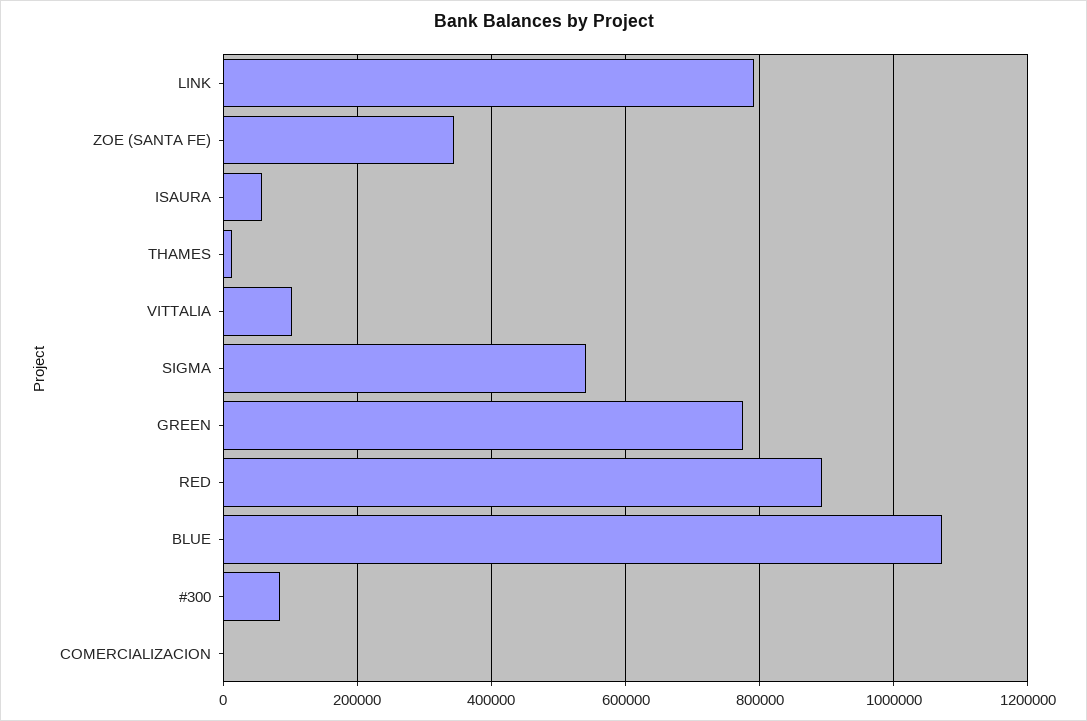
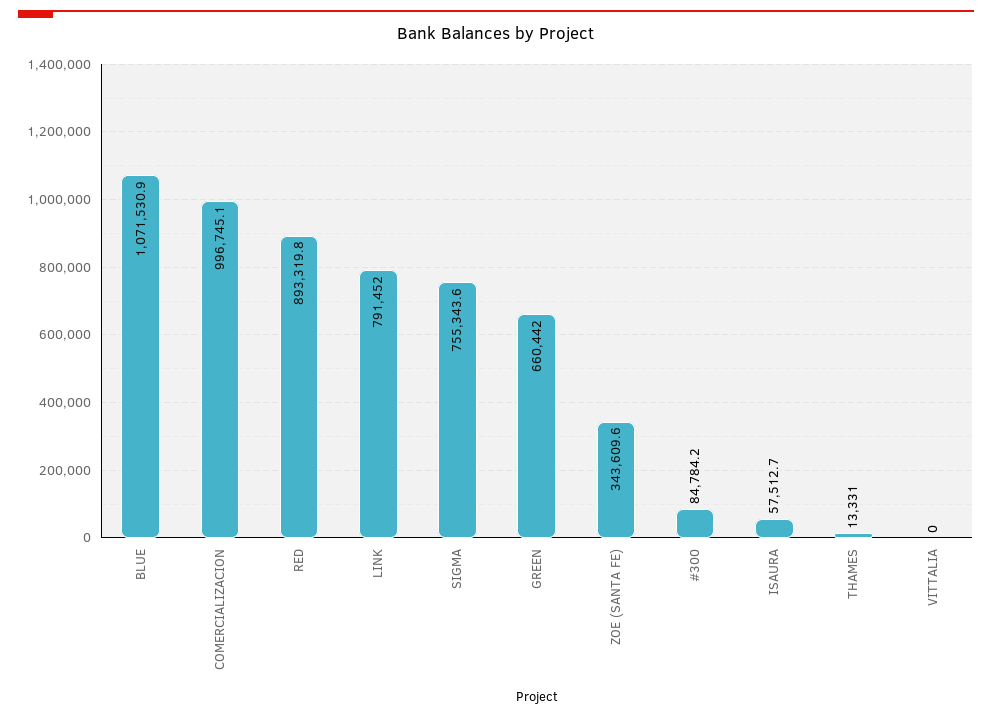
VITTALIA: 100000 -> 0
SIGMA: 540000 -> 755343.6
GREEN: 780000 -> 660442
COMERCIALIZACION: 0 -> 996745.1

